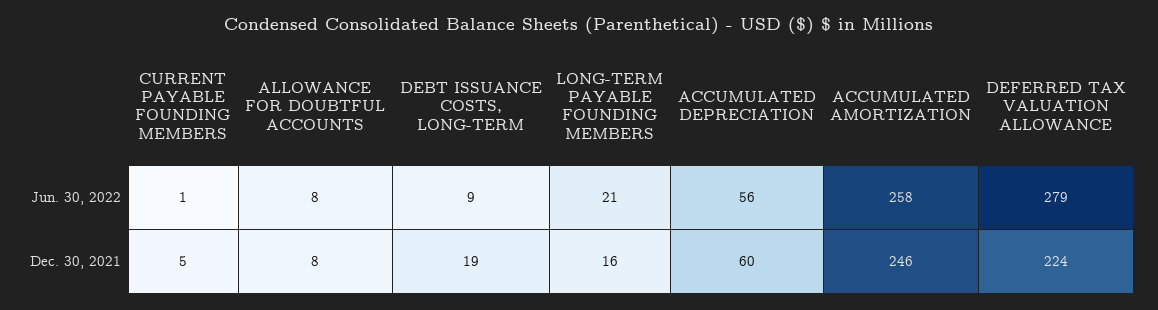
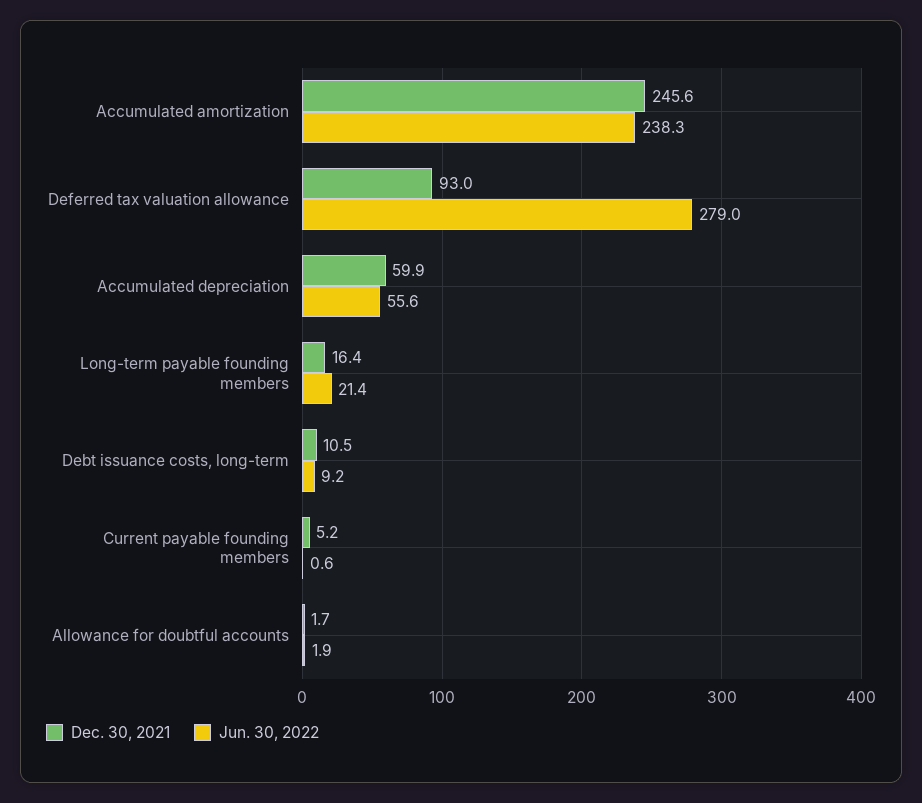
Jun. 30, 2022, ALLOWANCE FOR DOUBTFUL ACCOUNTS: 8 -> 1.9
Jun. 30, 2022, ACCUMULATED AMORTIZATION: 258 -> 238.3
Dec. 30, 2021, ALLOWANCE FOR DOUBTFUL ACCOUNTS: 8 -> 1.7
Dec. 30, 2021, DEBT ISSUANCE COSTS, LONG-TERM: 19 -> 10.5
Dec. 30, 2021, DEFERRED TAX VALUATION ALLOWANCE: 224 -> 93

